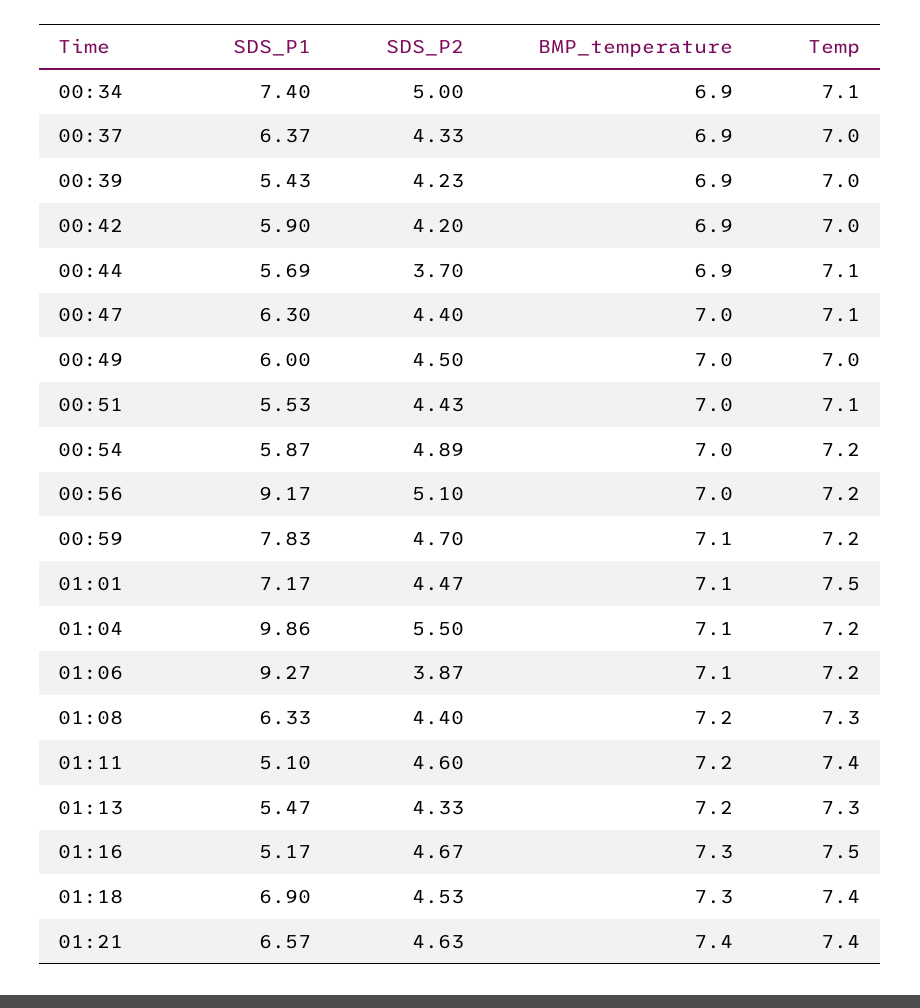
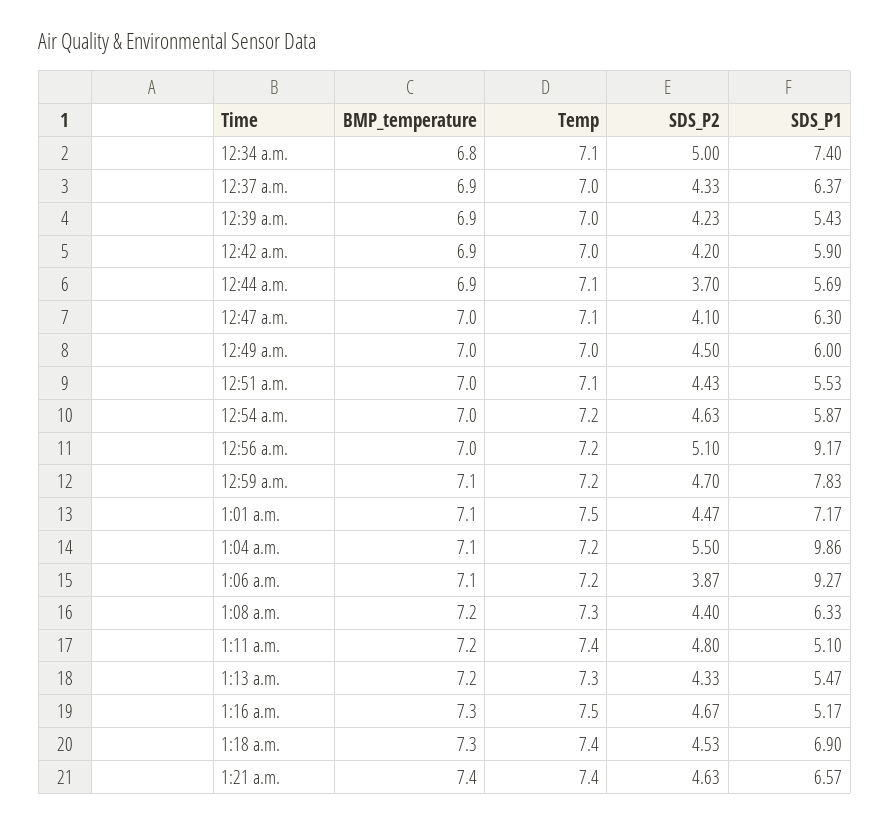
BMP_temperature, 00:34: 6.9 -> 6.8
SDS_P2, 00:47: 4.4 -> 4.1
SDS_P2, 00:54: 4.89 -> 4.63
SDS_P2, 01:11: 4.6 -> 4.8

